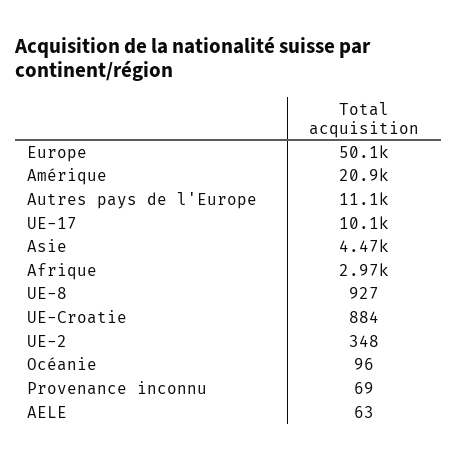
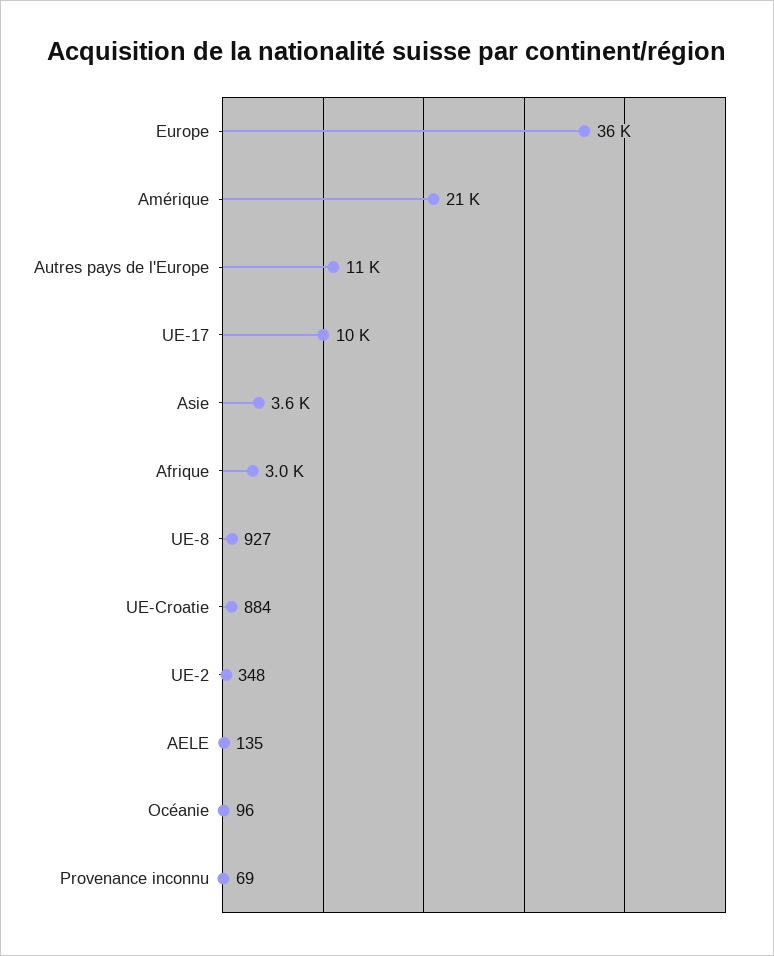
Europe: 50100 -> 36000
Asie: 4470 -> 3600
AELE: 63 -> 135

